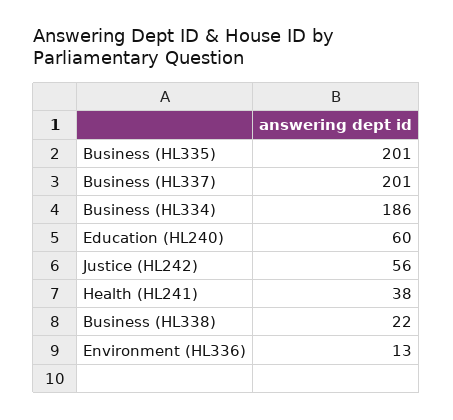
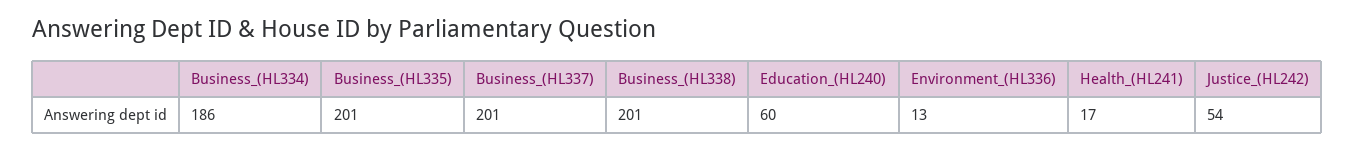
Justice (HL242): 56 -> 54
Health (HL241): 38 -> 17
Business (HL338): 22 -> 201

